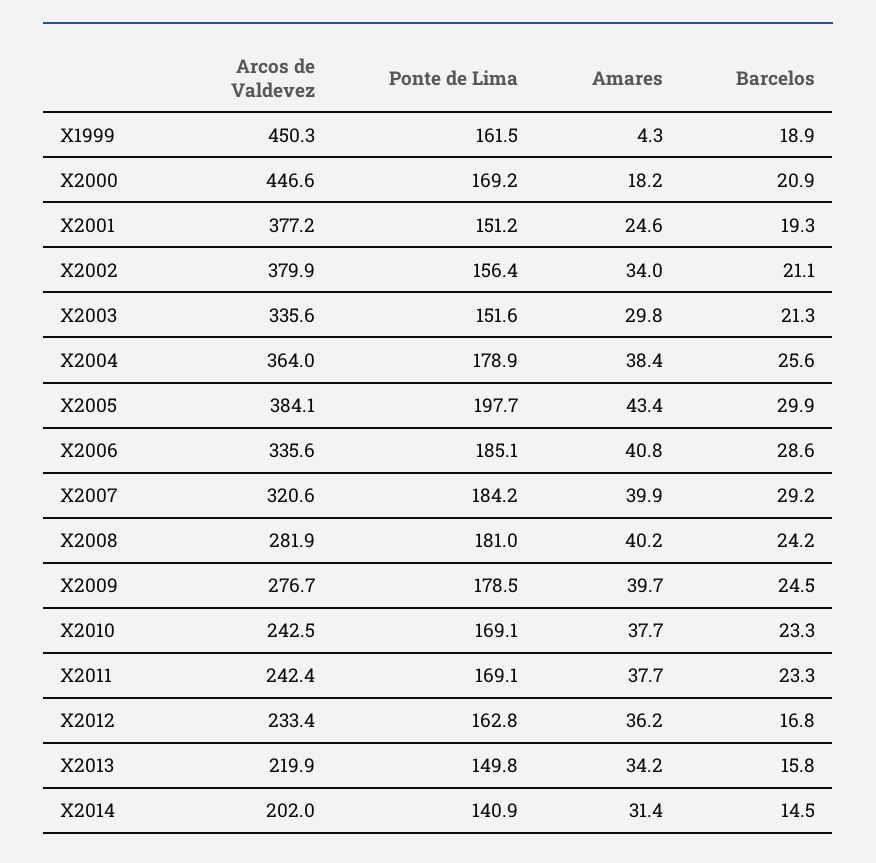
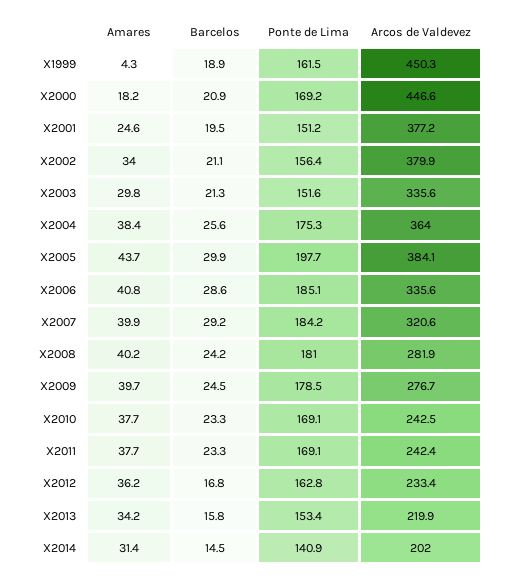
Barcelos, X2001: 19.3 -> 19.5
Ponte de Lima, X2004: 178.9 -> 175.3
Amares, X2005: 43.4 -> 43.7
Ponte de Lima, X2013: 149.8 -> 153.4

